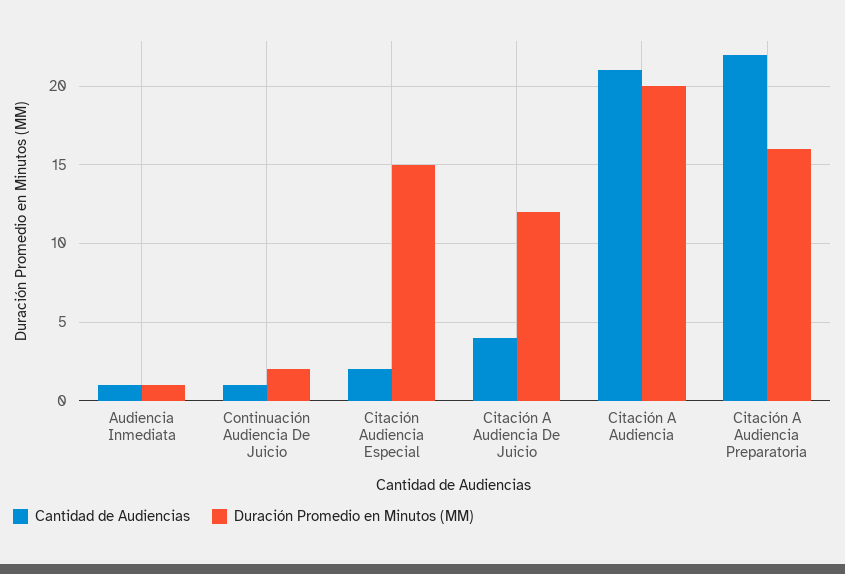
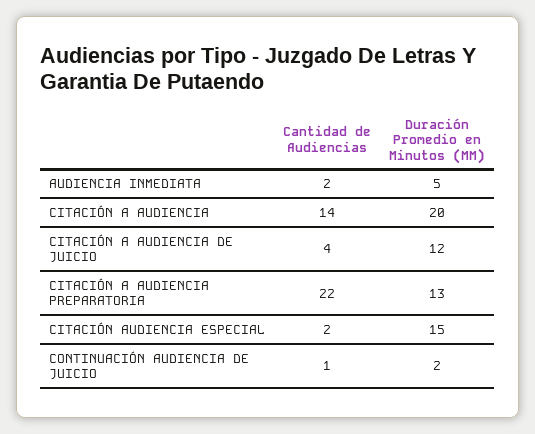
Cantidad de Audiencias, Audiencia Inmediata: 1 -> 2
Duración Promedio en Minutos (MM), Audiencia Inmediata: 1 -> 5
Cantidad de Audiencias, Citación A Audiencia: 21 -> 14
Duración Promedio en Minutos (MM), Citación A Audiencia Preparatoria: 16 -> 13

